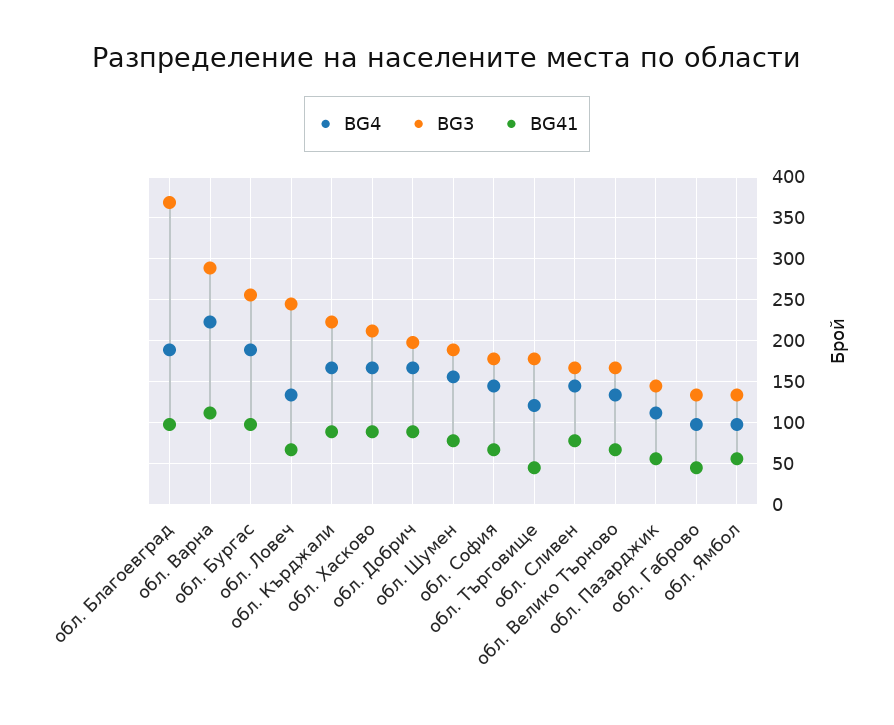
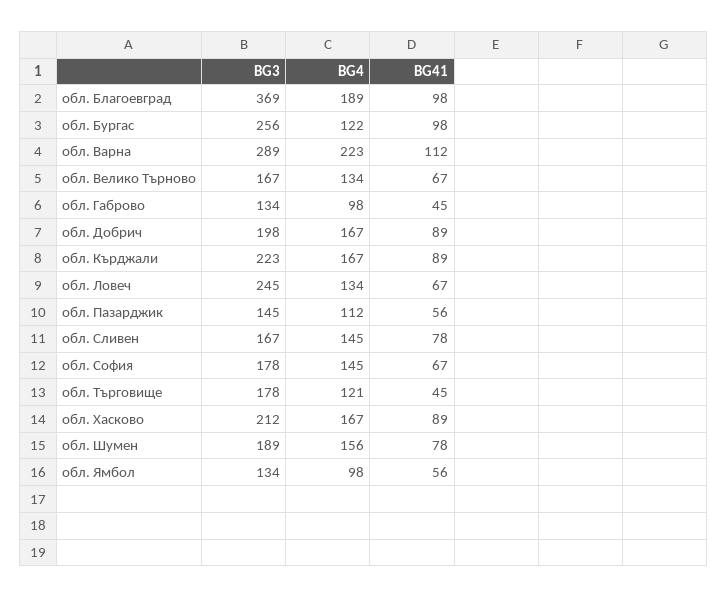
BG4, обл. Бургас: 190 -> 122

